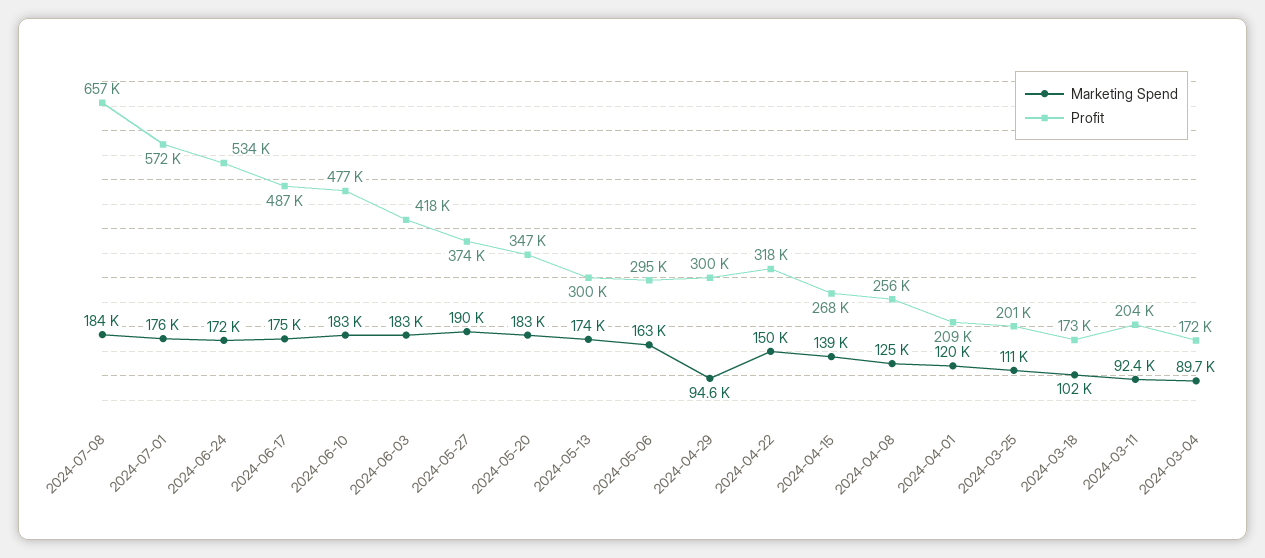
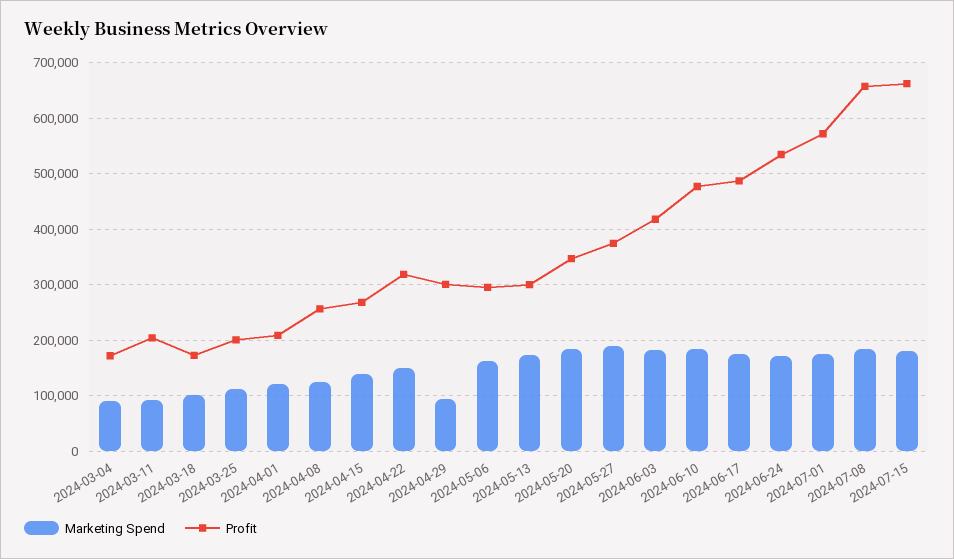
Marketing Spend, 2024-07-15: none -> 180000
Profit, 2024-07-15: none -> 660000

